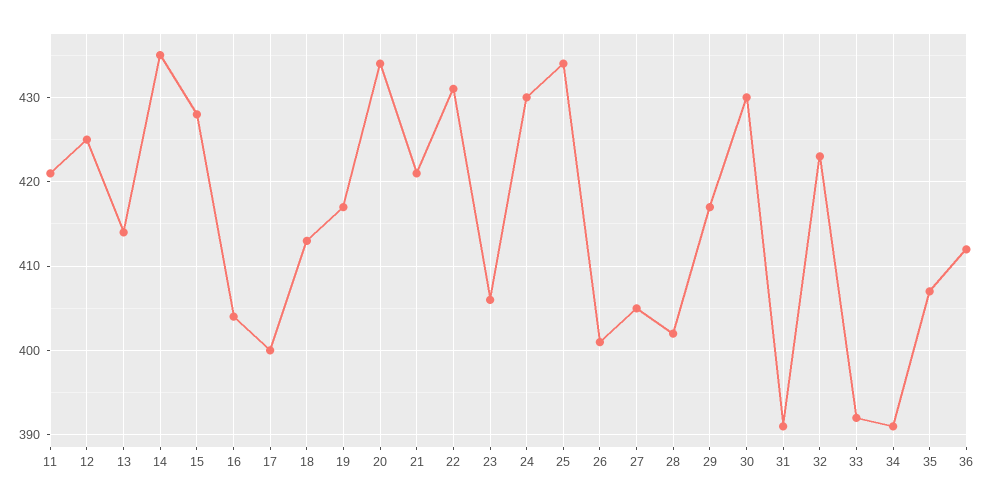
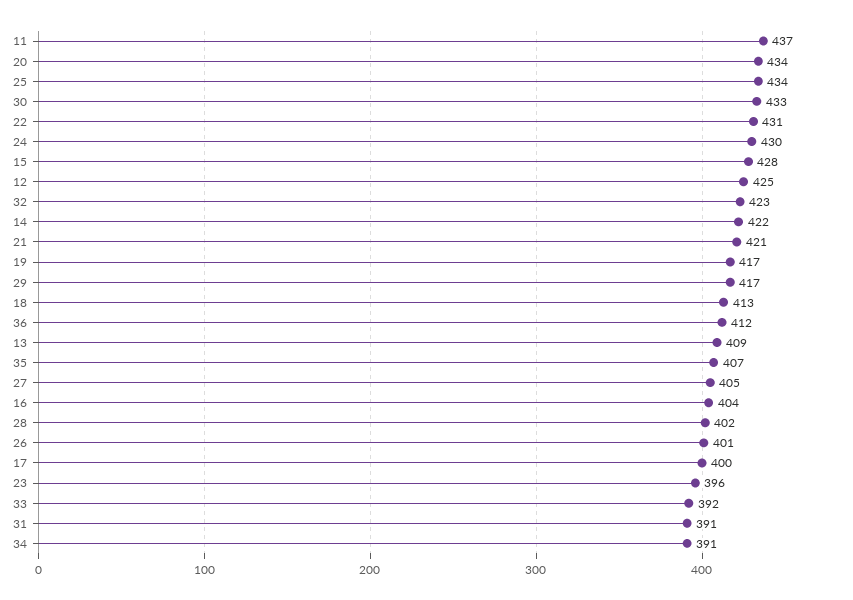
11: 421 -> 437
13: 414 -> 409
14: 435 -> 422
23: 406 -> 396
30: 430 -> 433

